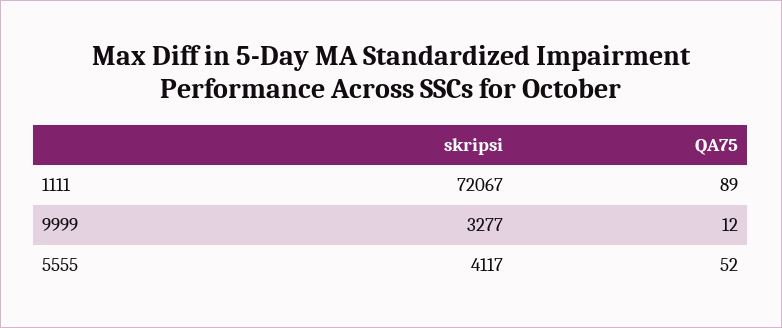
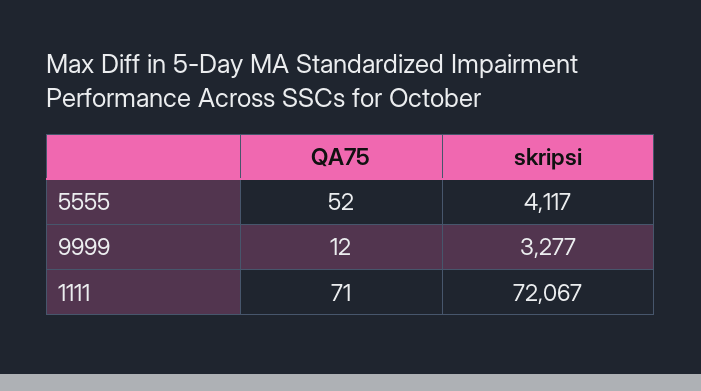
QA75, 1111: 89 -> 71

